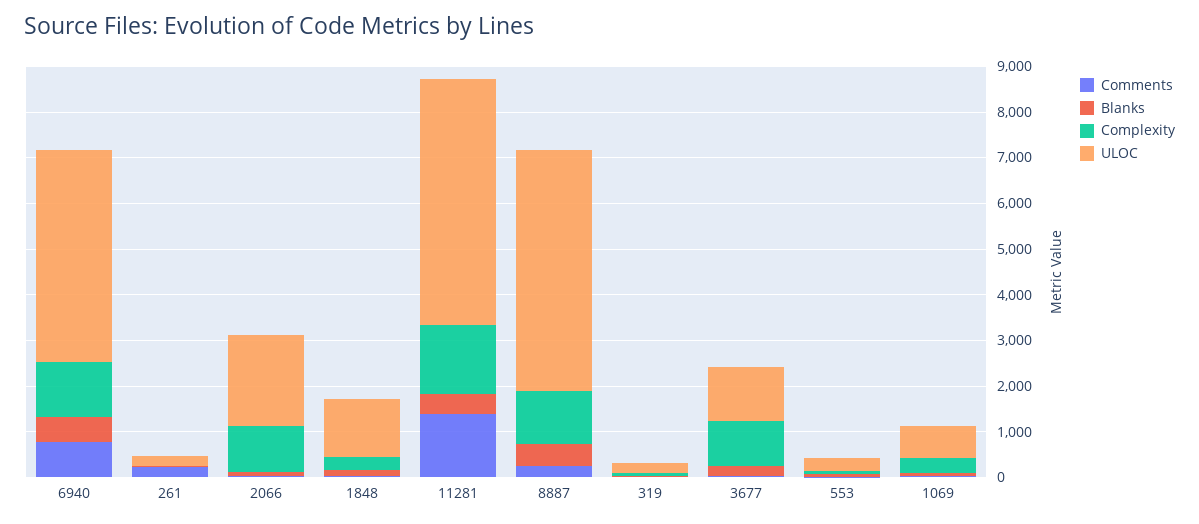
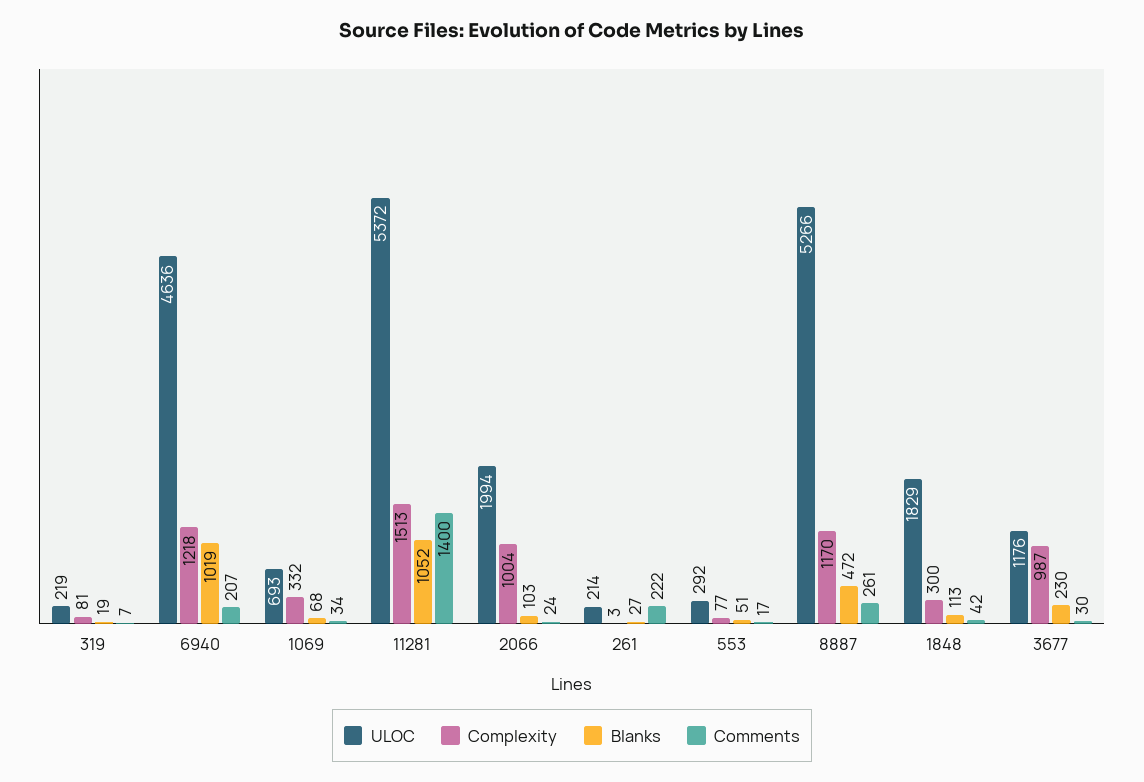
Comments, 6940: 800 -> 207
Blanks, 6940: 600 -> 1019
ULOC, 1848: 1200 -> 1829
Blanks, 11281: 400 -> 1052

